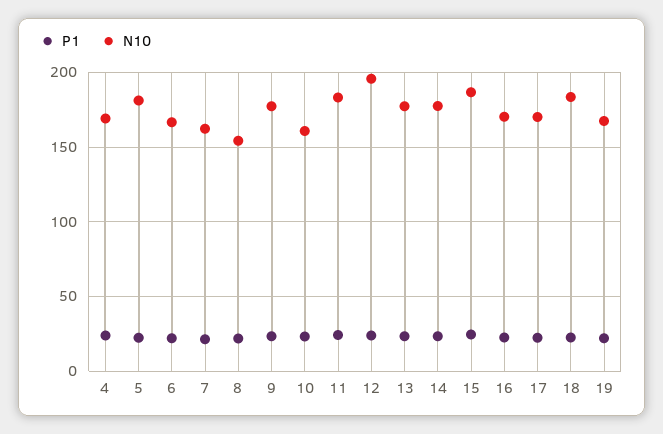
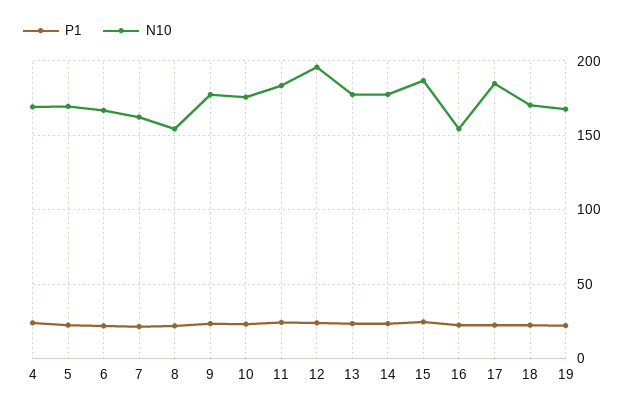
N10, 5: 180 -> 170
N10, 10: 160 -> 175
N10, 16: 170 -> 155
N10, 17: 170 -> 185
N10, 18: 185 -> 170

